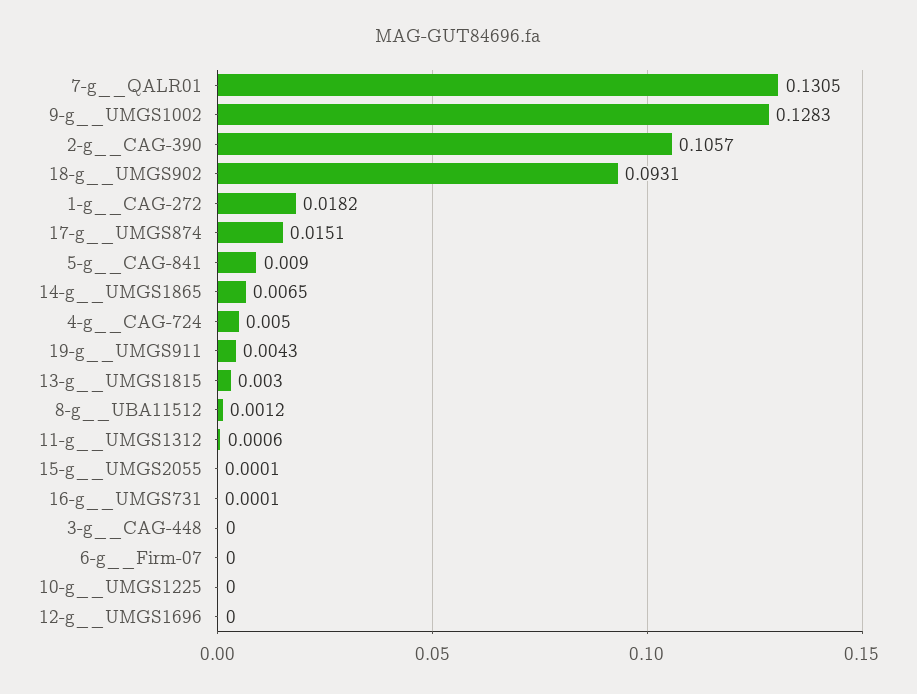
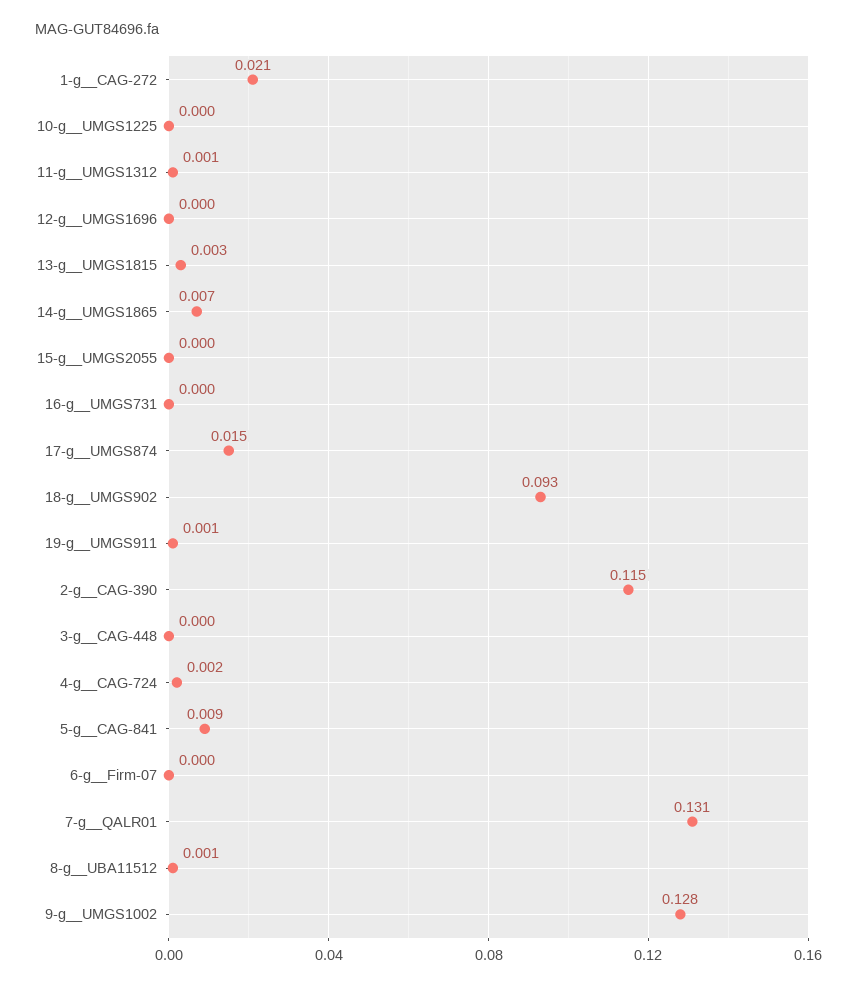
2-g__CAG-390: 0.1057 -> 0.115
1-g__CAG-272: 0.0182 -> 0.021
4-g__CAG-724: 0.005 -> 0.002
19-g__UMGS911: 0.0043 -> 0.001

